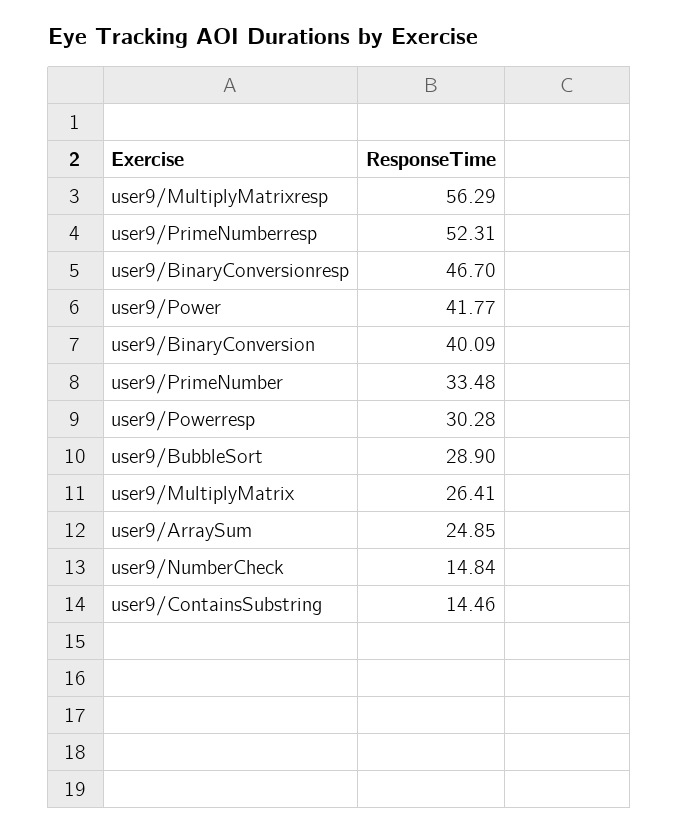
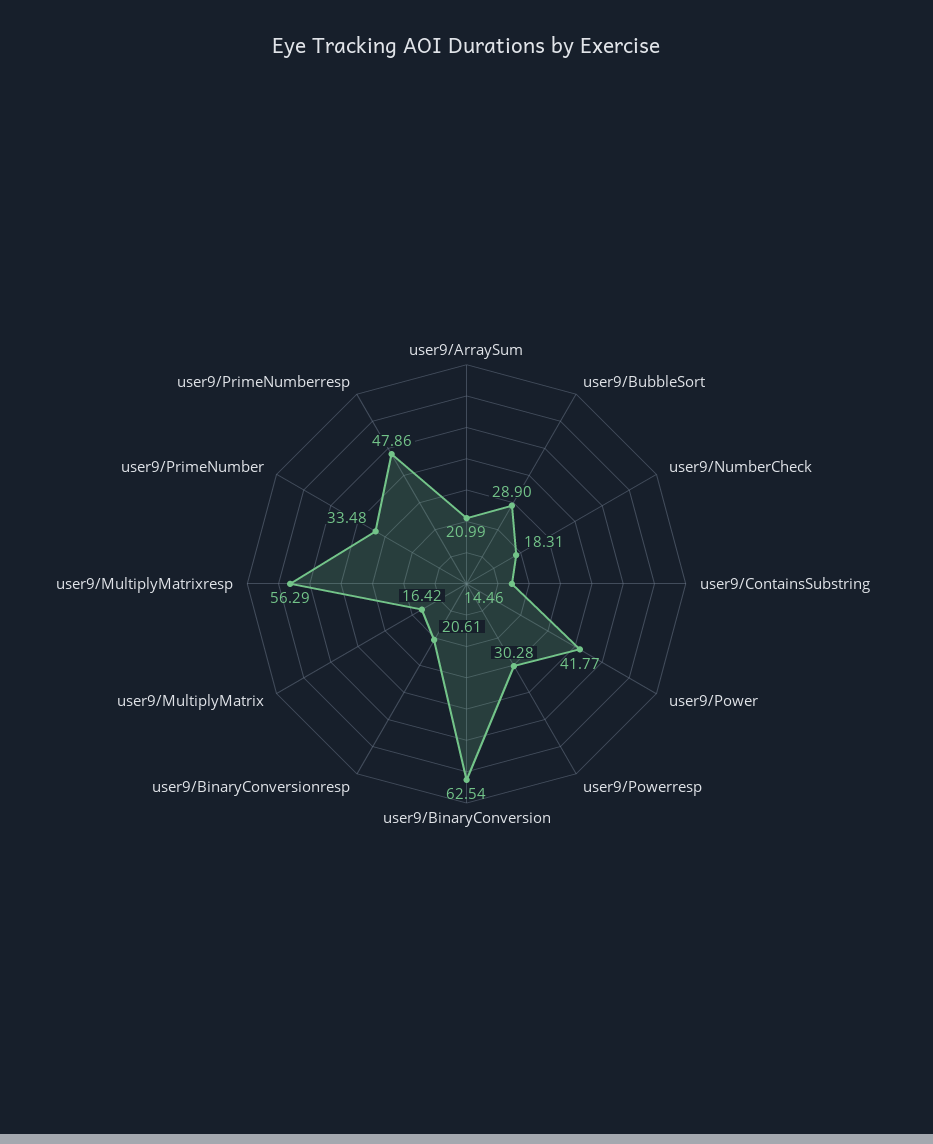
user9/PrimeNumberresp: 52.31 -> 47.86
user9/BinaryConversionresp: 46.7 -> 20.61
user9/BinaryConversion: 40.09 -> 62.54
user9/MultiplyMatrix: 26.41 -> 16.42
user9/ArraySum: 24.85 -> 20.99
user9/NumberCheck: 14.84 -> 18.31

